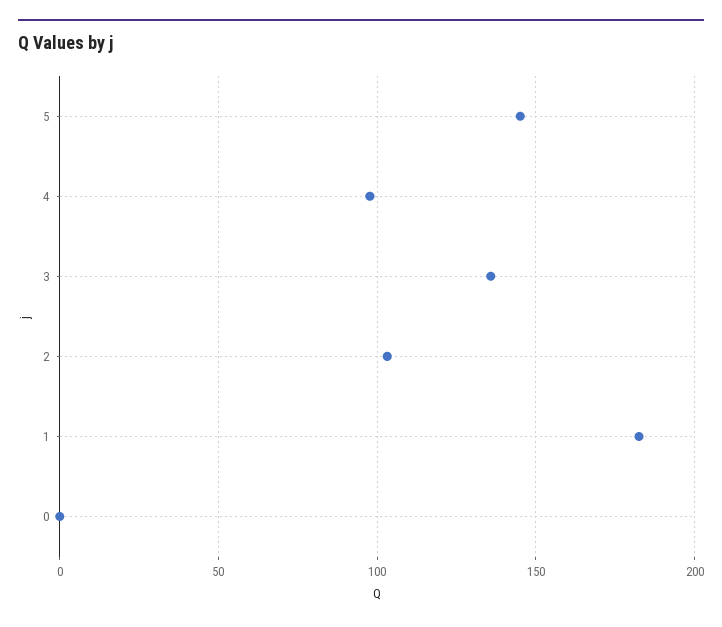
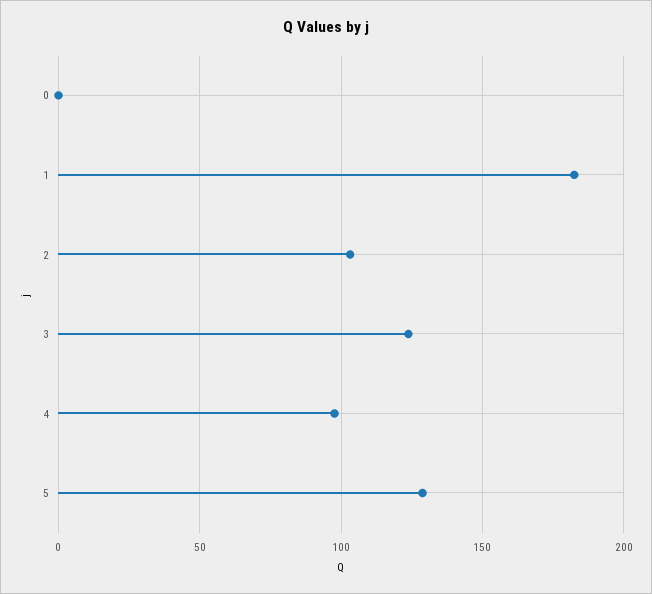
5: 145 -> 130
3: 135 -> 125

